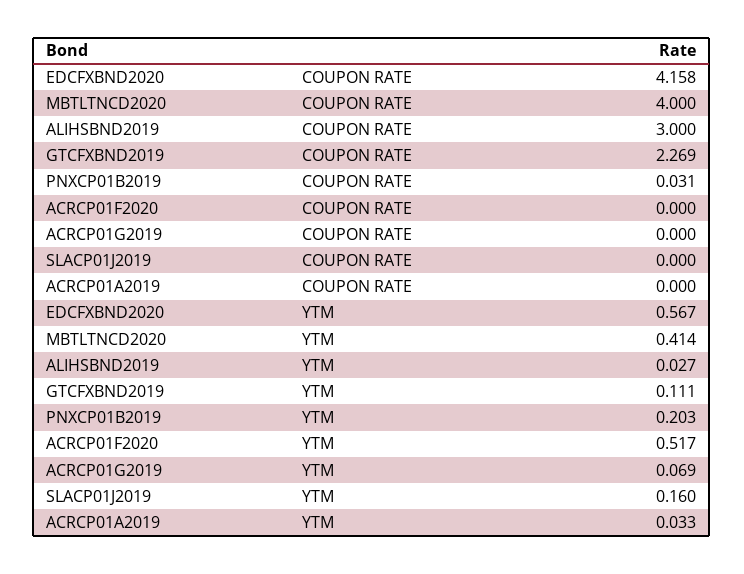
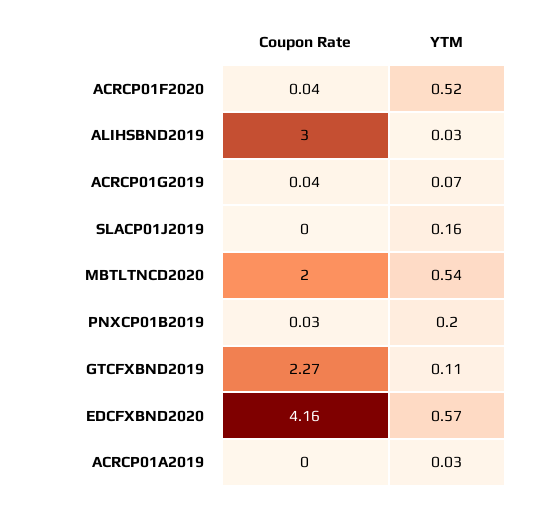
MBTLTNCD2020, COUPON RATE: 4 -> 2
ACRCP01F2020, COUPON RATE: 0 -> 0.04
ACRCP01G2019, COUPON RATE: 0 -> 0.04
MBTLTNCD2020, YTM: 0.414 -> 0.54

